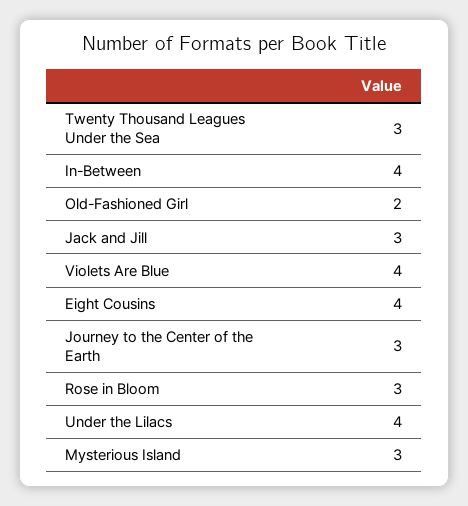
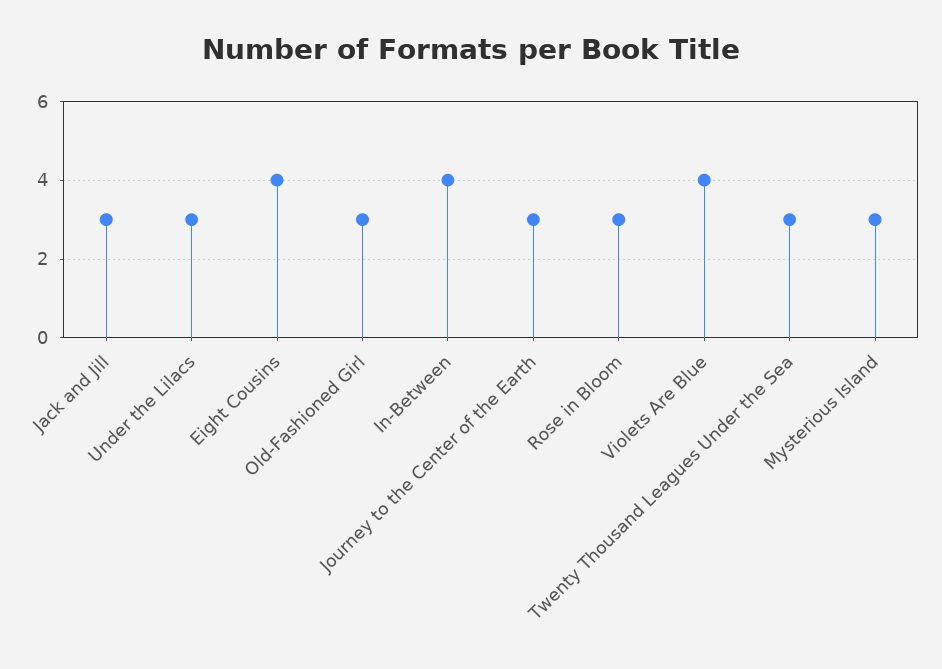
Old-Fashioned Girl: 2 -> 3
Under the Lilacs: 4 -> 3

